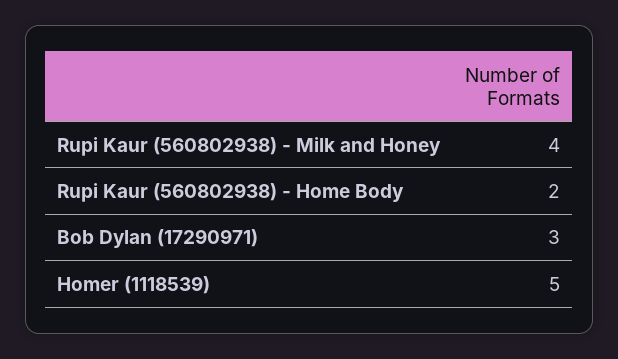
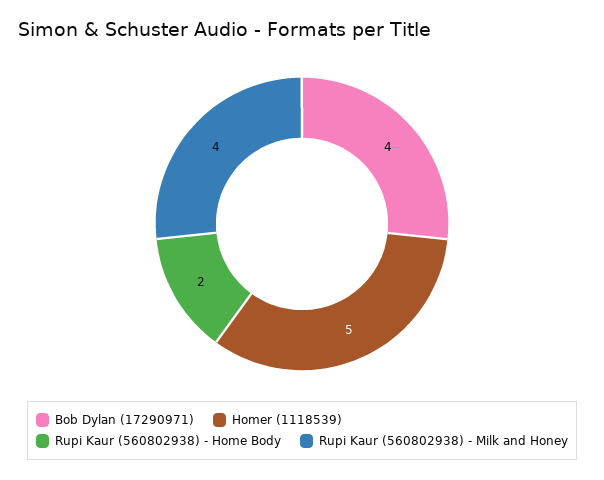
Bob Dylan (17290971): 3 -> 4

